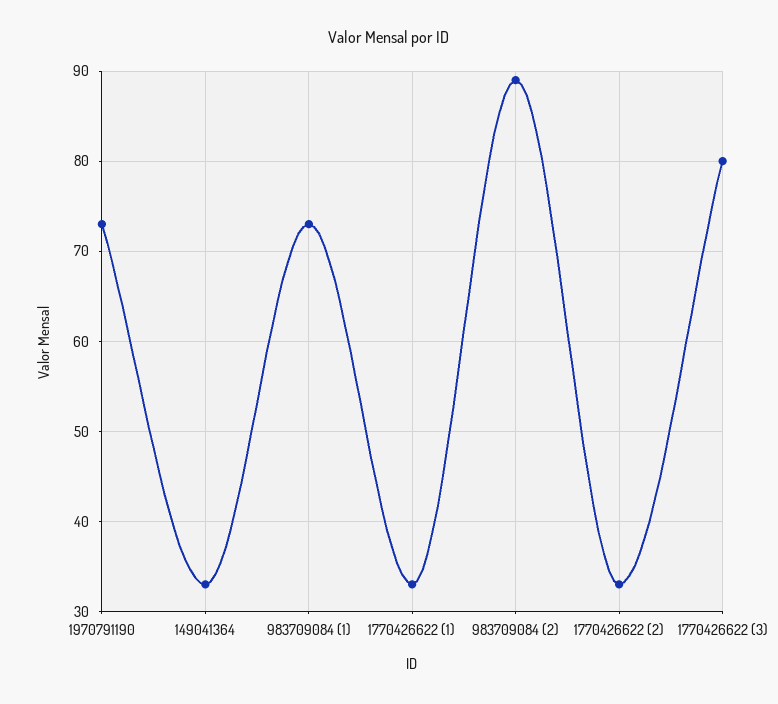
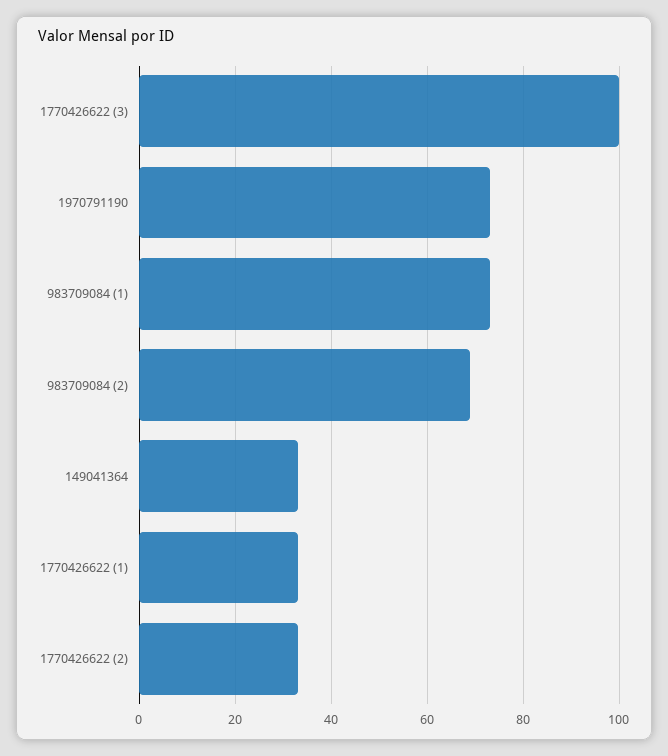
983709084 (2): 89 -> 70
1770426622 (3): 80 -> 100

